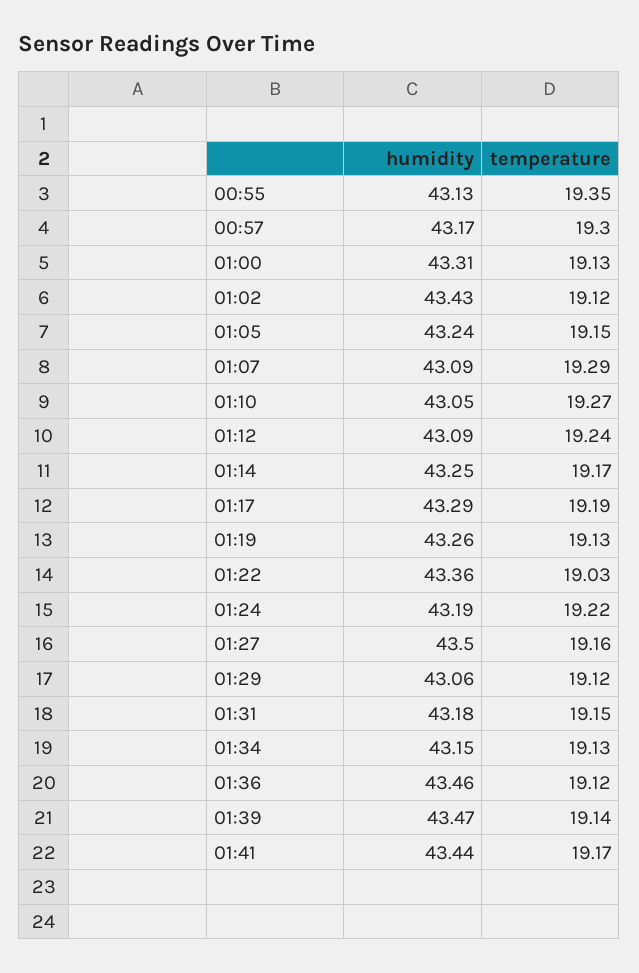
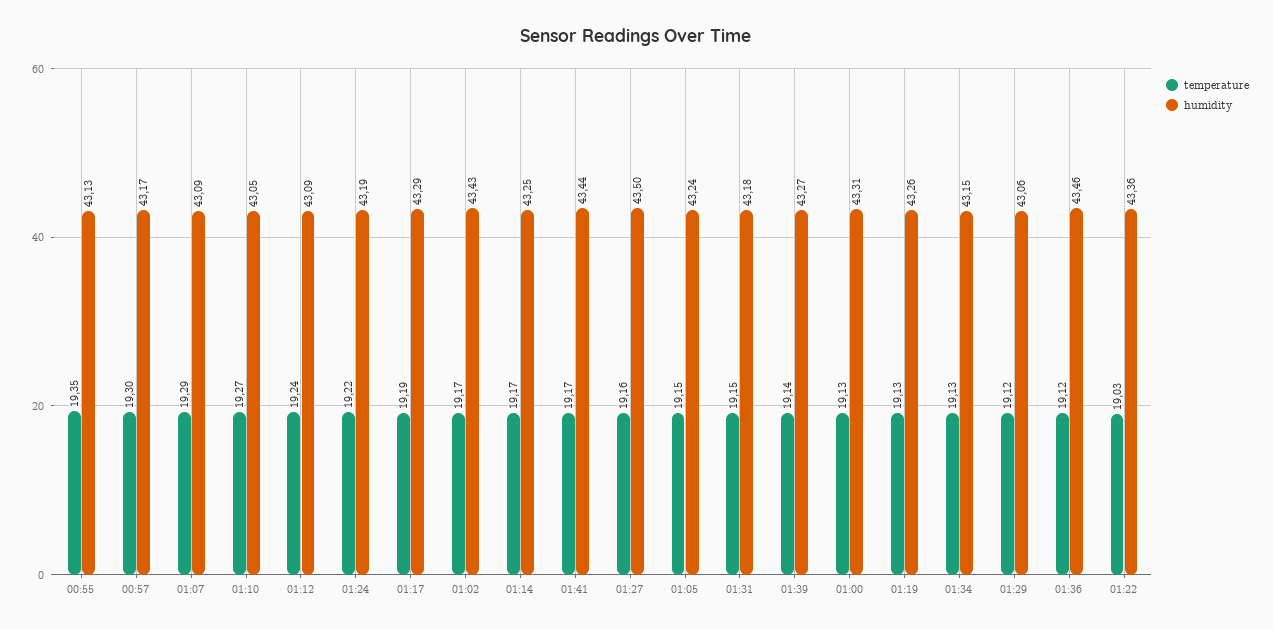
temperature, 01:02: 19.12 -> 19.17
humidity, 01:39: 43.47 -> 43.27

